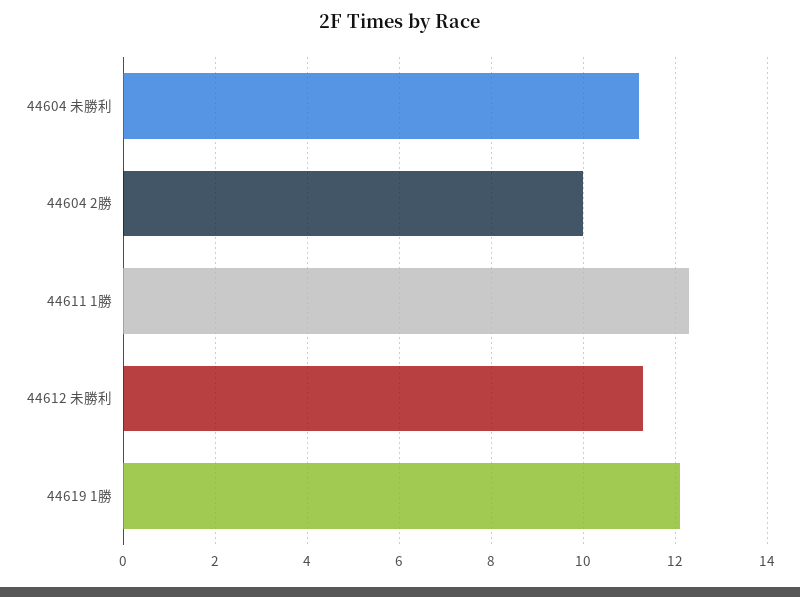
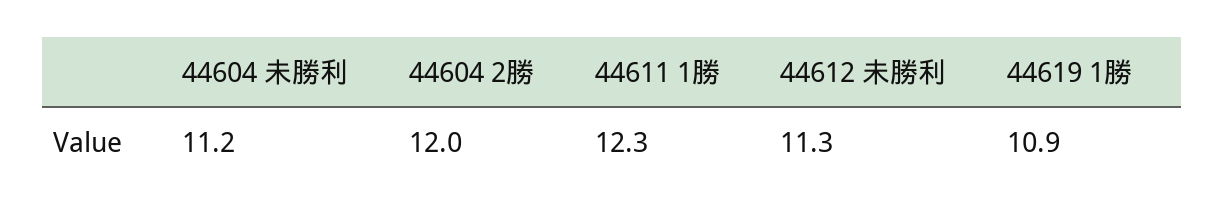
44604 2勝: 10 -> 12
44619 1勝: 12 -> 10.9

